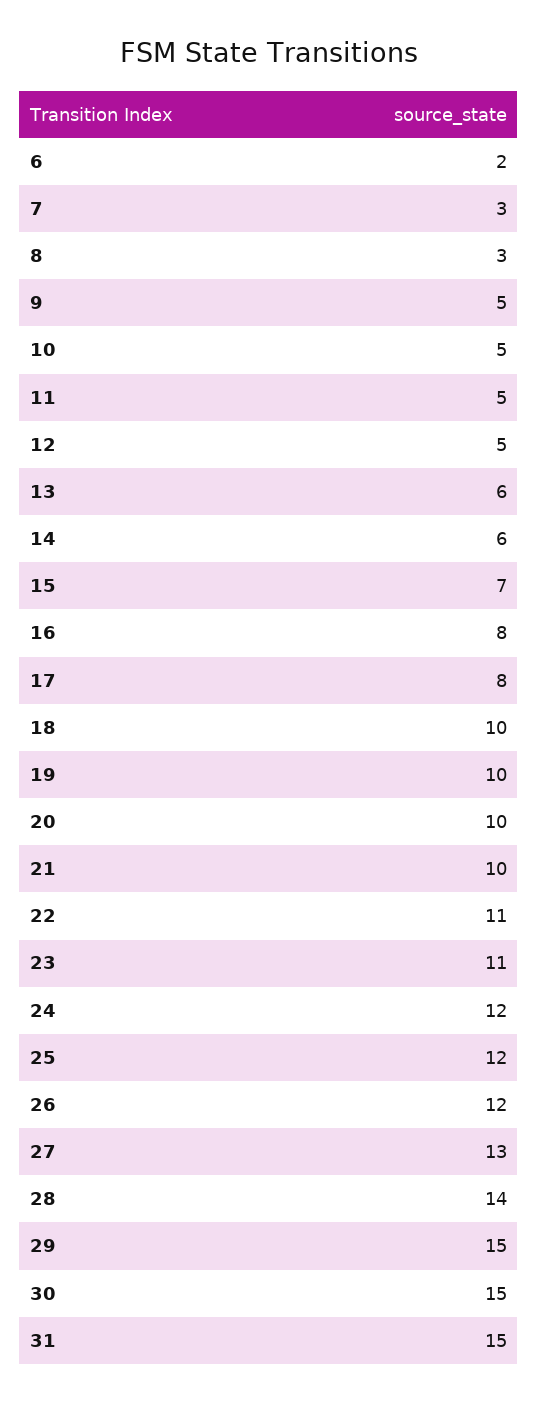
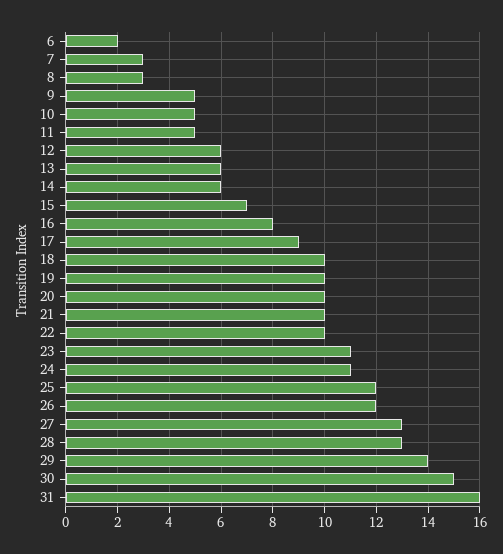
12: 5 -> 6
17: 8 -> 9
22: 11 -> 10
24: 12 -> 11
28: 14 -> 13
29: 15 -> 14
31: 15 -> 16

